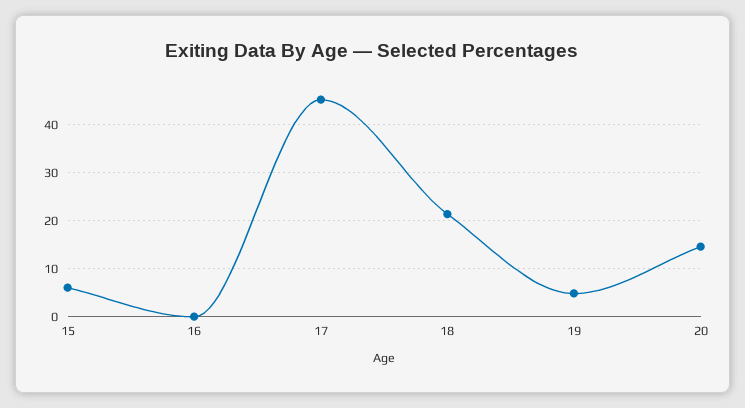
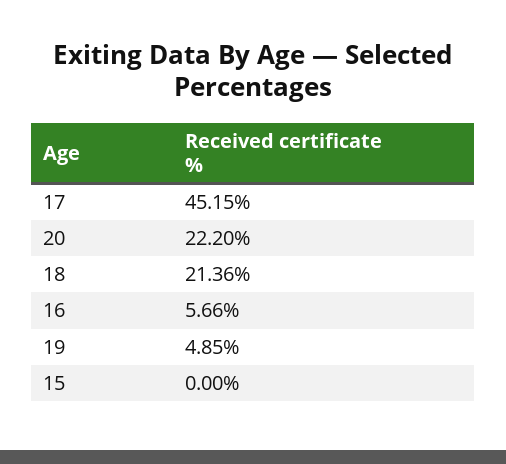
15: 6 -> 0
16: 0 -> 5.66
20: 14 -> 22.2

